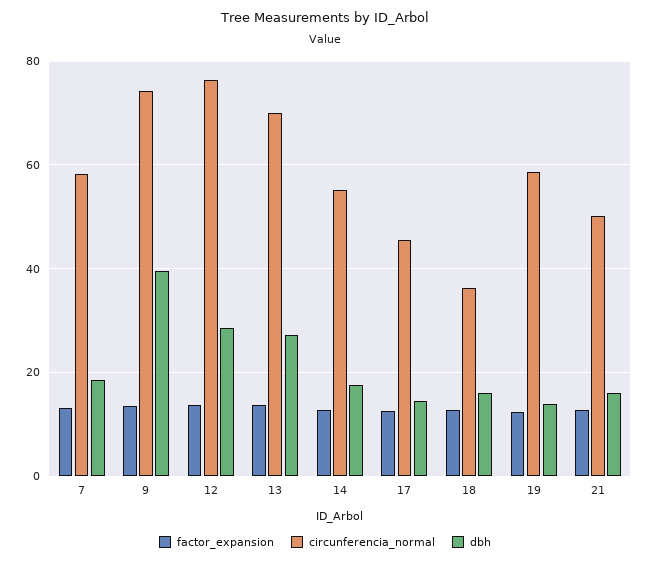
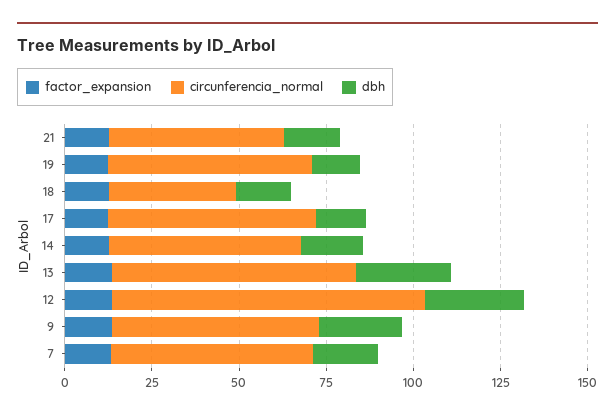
circunferencia_normal, 9: 74 -> 60
dbh, 9: 40 -> 25
circunferencia_normal, 12: 76 -> 90
circunferencia_normal, 17: 46 -> 60

